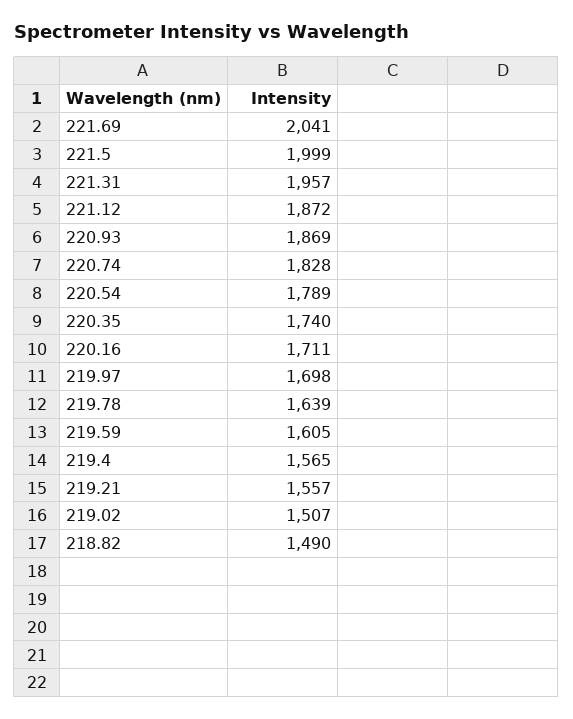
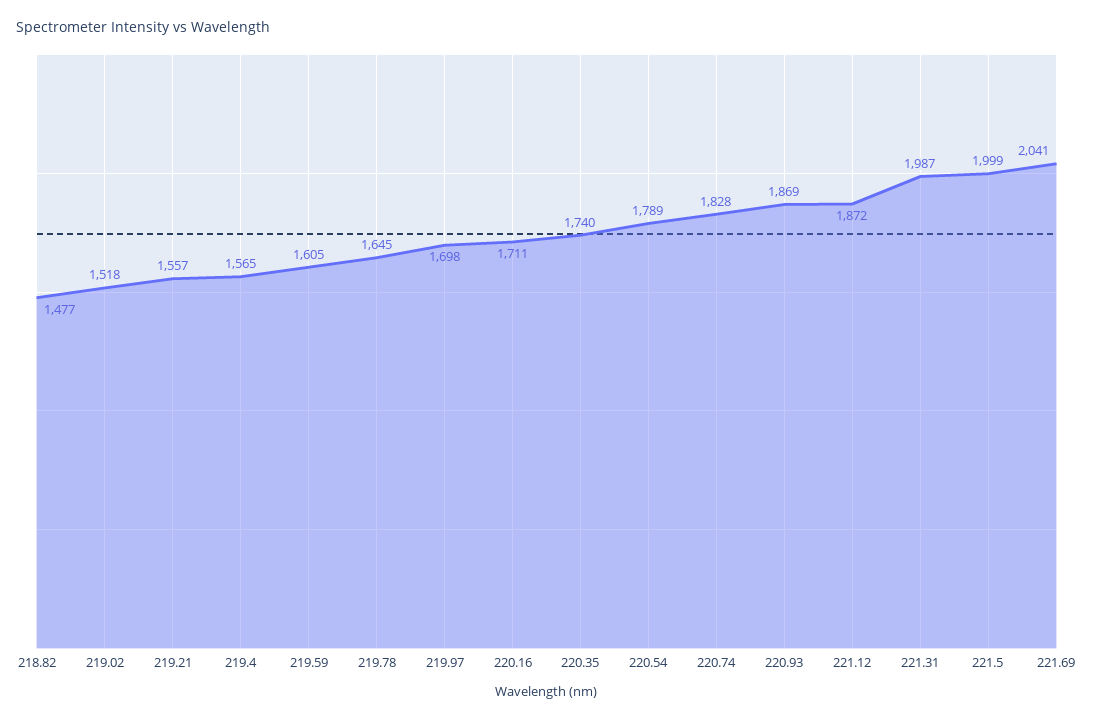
221.31: 1957 -> 1987
219.78: 1639 -> 1645
219.02: 1507 -> 1518
218.82: 1490 -> 1477

